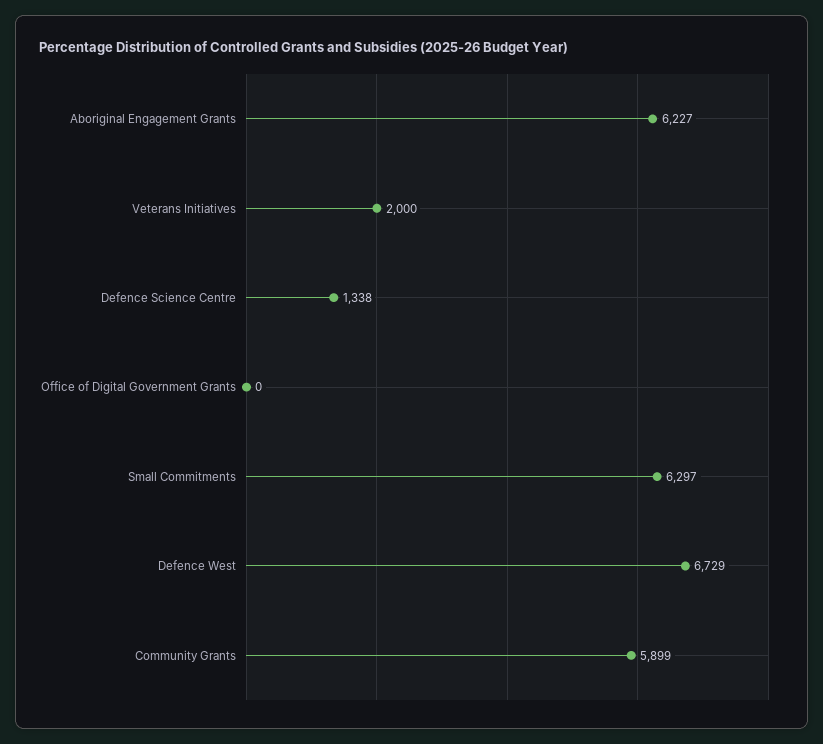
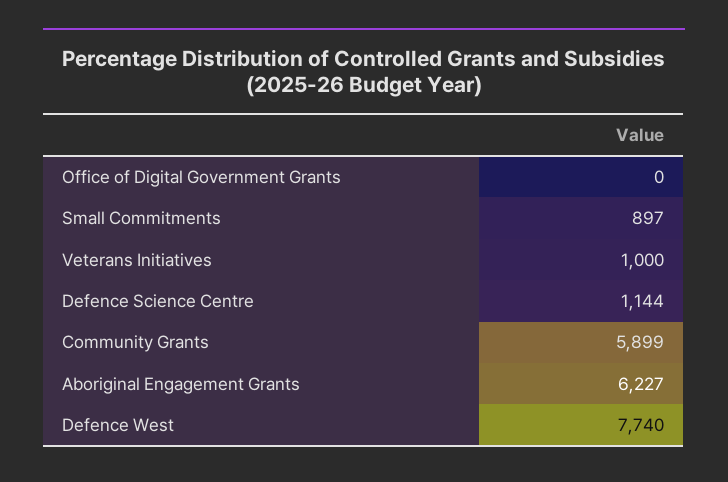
Veterans Initiatives: 2000 -> 1000
Defence Science Centre: 1338 -> 1144
Small Commitments: 6297 -> 897
Defence West: 6729 -> 7740

